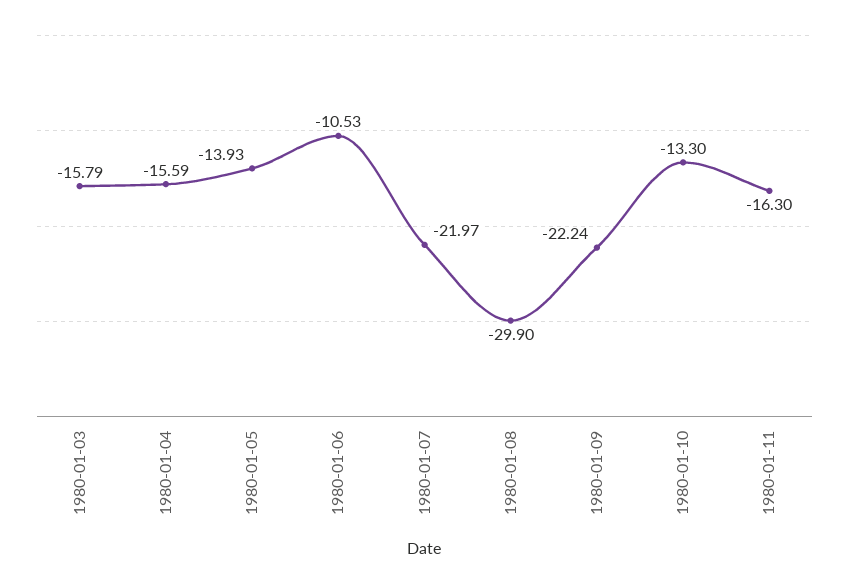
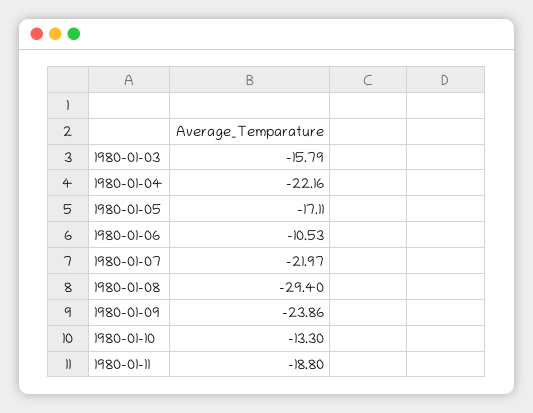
1980-01-04: -15.59 -> -22.16
1980-01-05: -13.93 -> -17.11
1980-01-08: -29.9 -> -29.4
1980-01-09: -22.24 -> -23.86
1980-01-11: -16.3 -> -18.8

